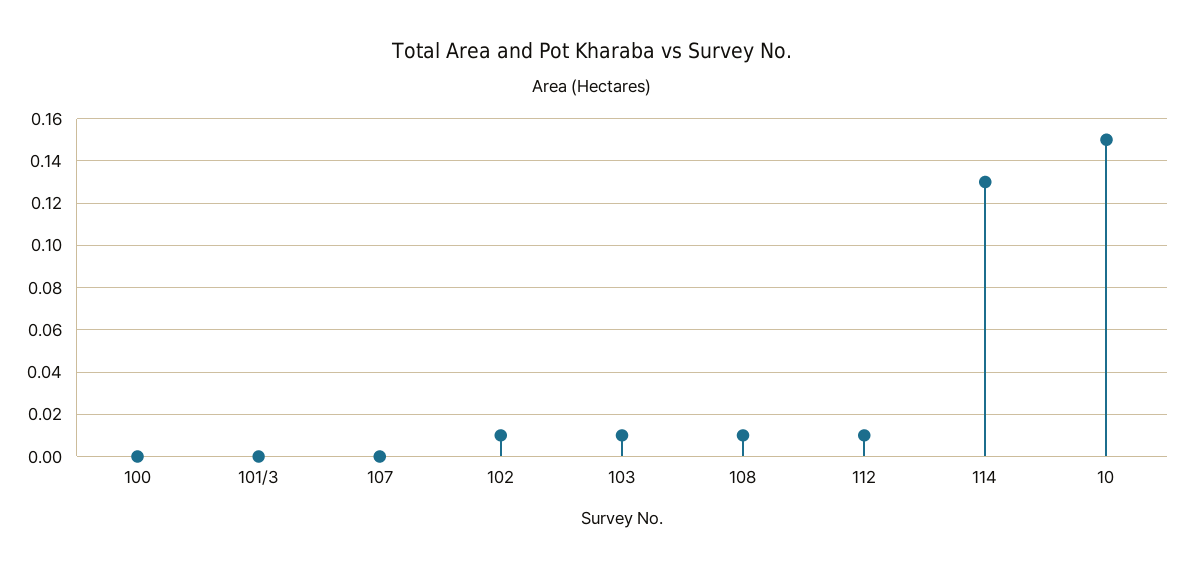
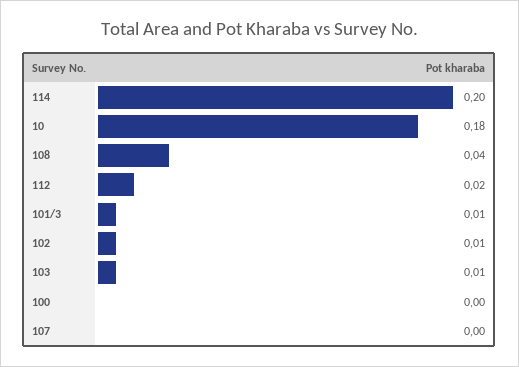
101/3: 0 -> 0.01
108: 0.01 -> 0.04
112: 0.01 -> 0.02
114: 0.13 -> 0.2
10: 0.15 -> 0.18

